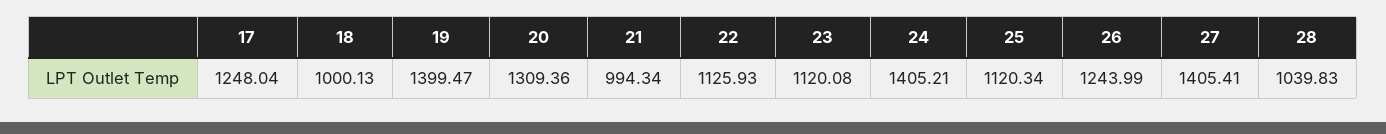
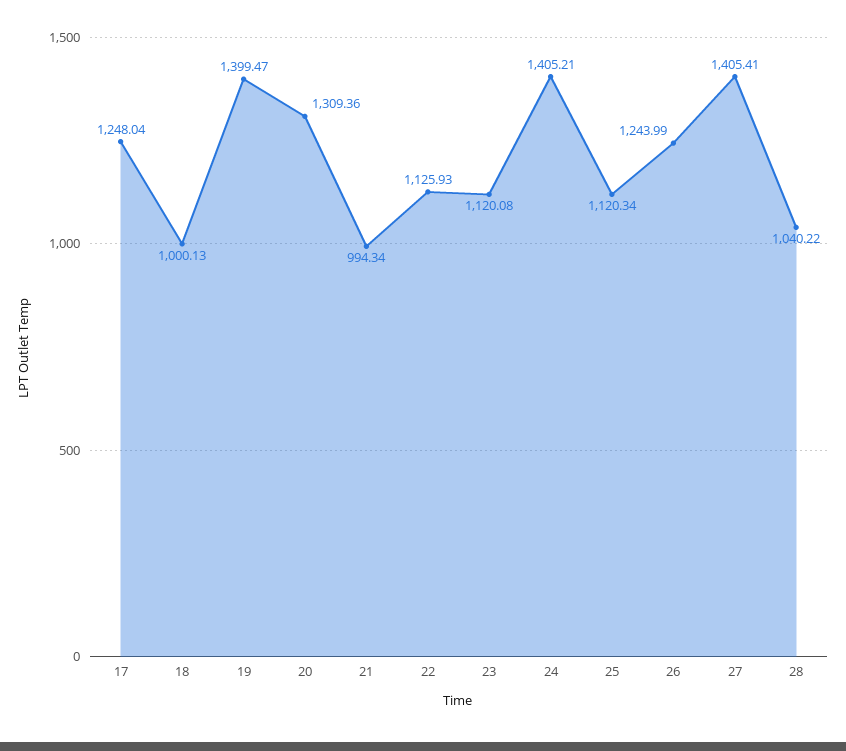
28: 1039.83 -> 1040.22

